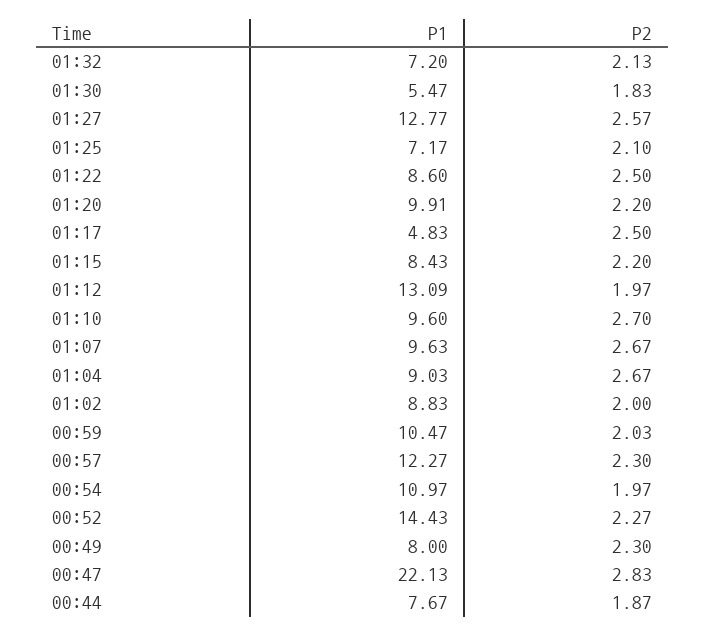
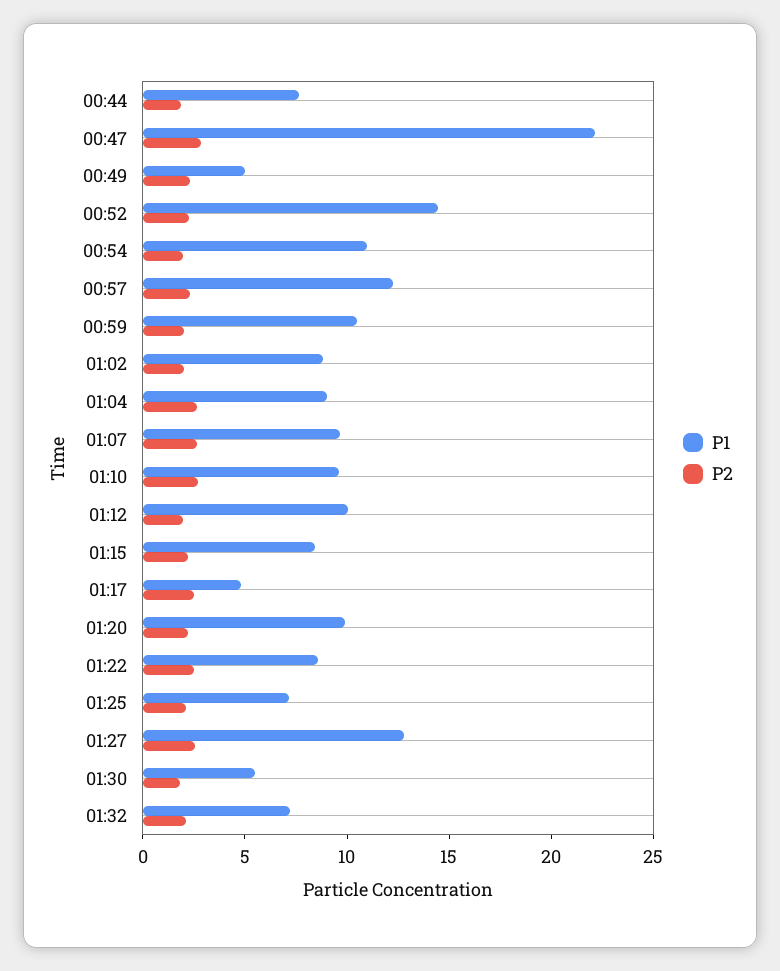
P1, 01:12: 13.09 -> 10
P1, 00:49: 8 -> 5

